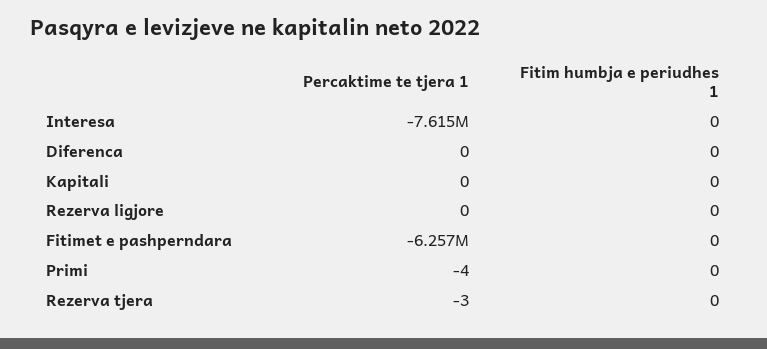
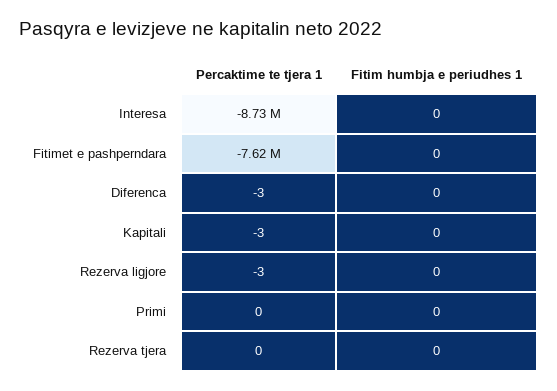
Percaktime te tjera 1, Interesa: -7615000 -> -8730000
Percaktime te tjera 1, Diferenca: 0 -> -3
Percaktime te tjera 1, Kapitali: 0 -> -3
Percaktime te tjera 1, Rezerva ligjore: 0 -> -3
Percaktime te tjera 1, Fitimet e pashperndara: -6257000 -> -7620000
Percaktime te tjera 1, Primi: -4 -> 0
Percaktime te tjera 1, Rezerva tjera: -3 -> 0

